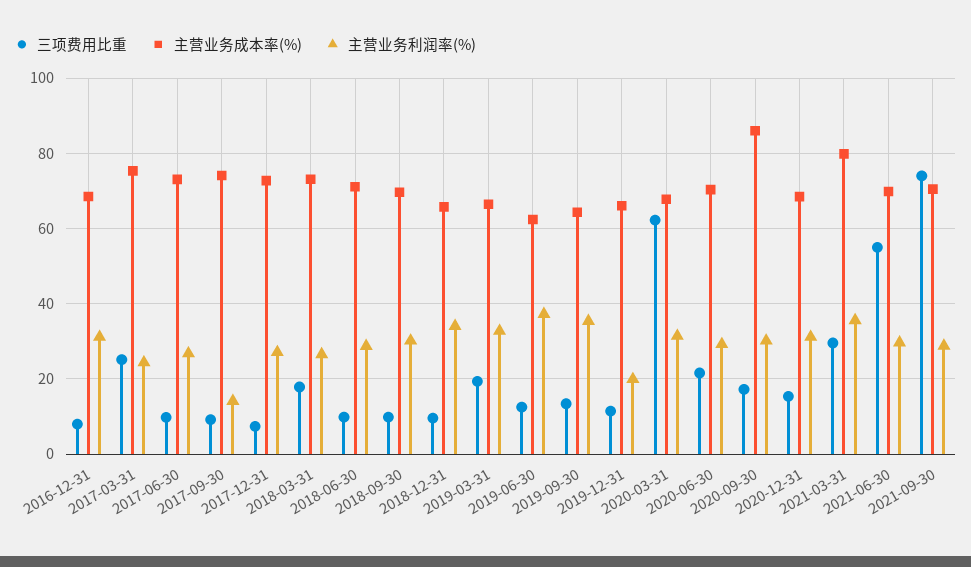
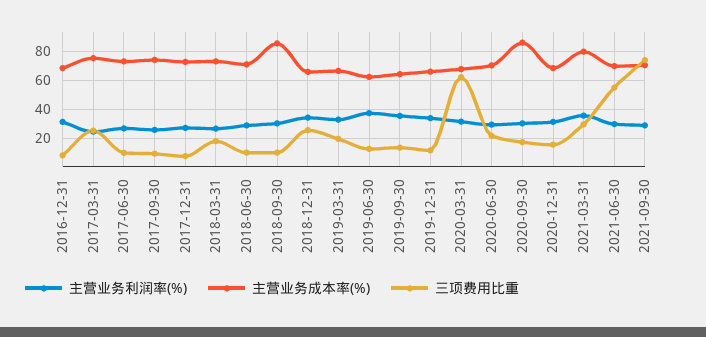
主营业务利润率(%), 2017-09-30: 14 -> 25
主营业务成本率(%), 2018-09-30: 70 -> 85
三项费用比重, 2018-12-31: 10 -> 25
主营业务利润率(%), 2019-12-31: 20 -> 35

